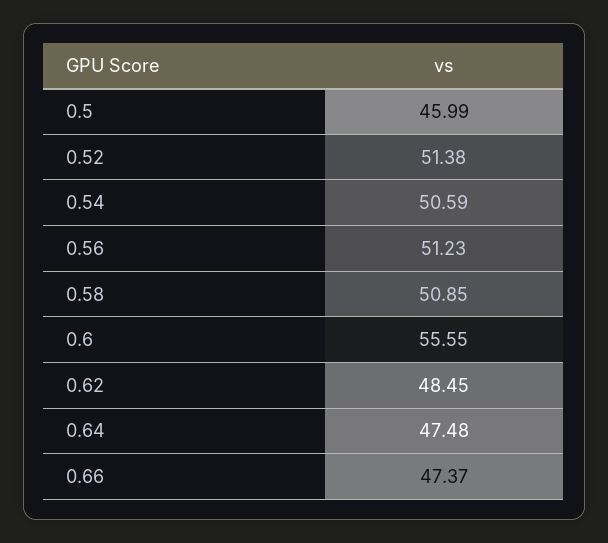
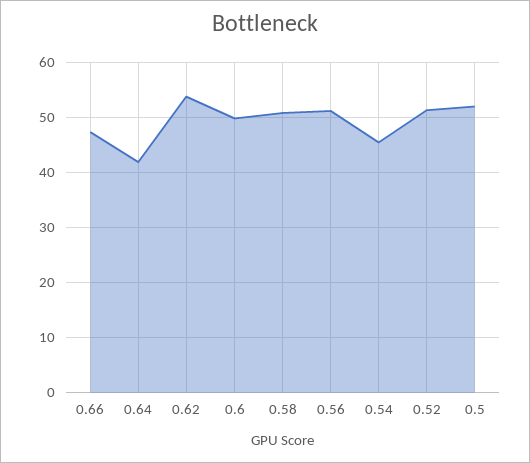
0.5: 45.99 -> 52
0.54: 50.59 -> 46
0.6: 55.55 -> 50
0.62: 48.45 -> 54
0.64: 47.48 -> 42

